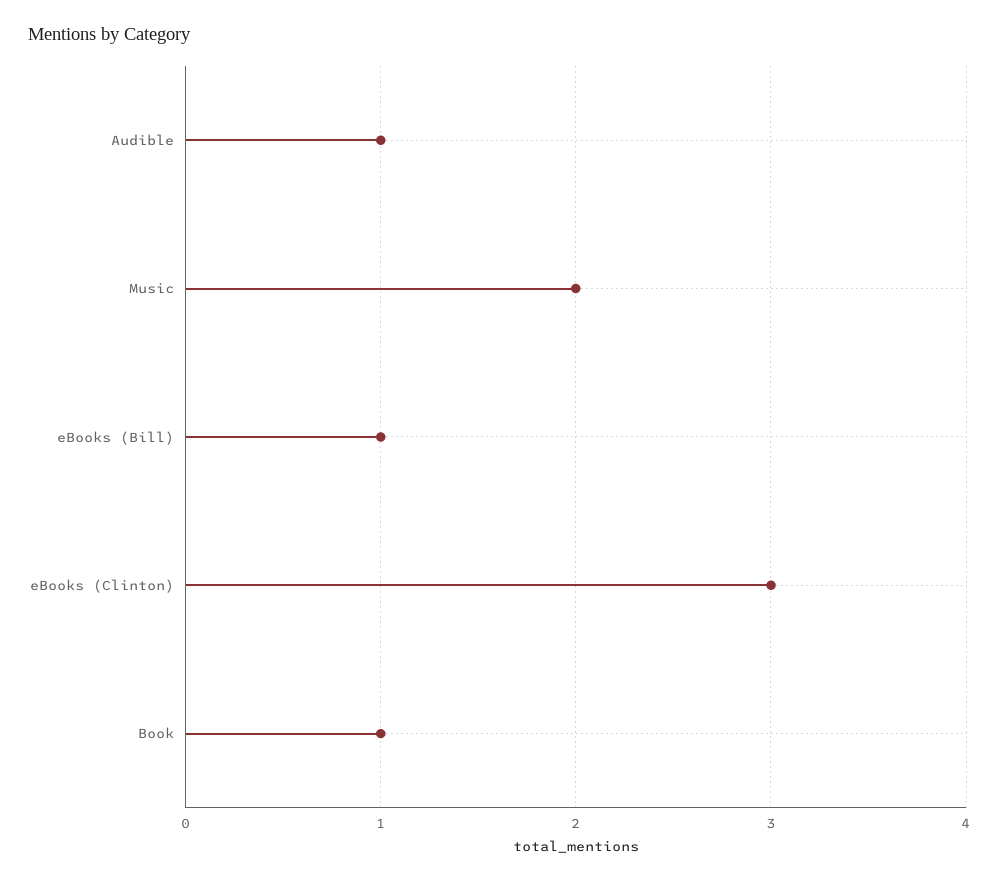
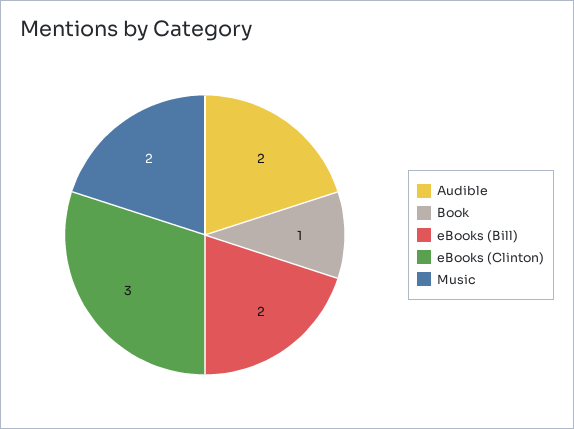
Audible: 1 -> 2
eBooks (Bill): 1 -> 2

